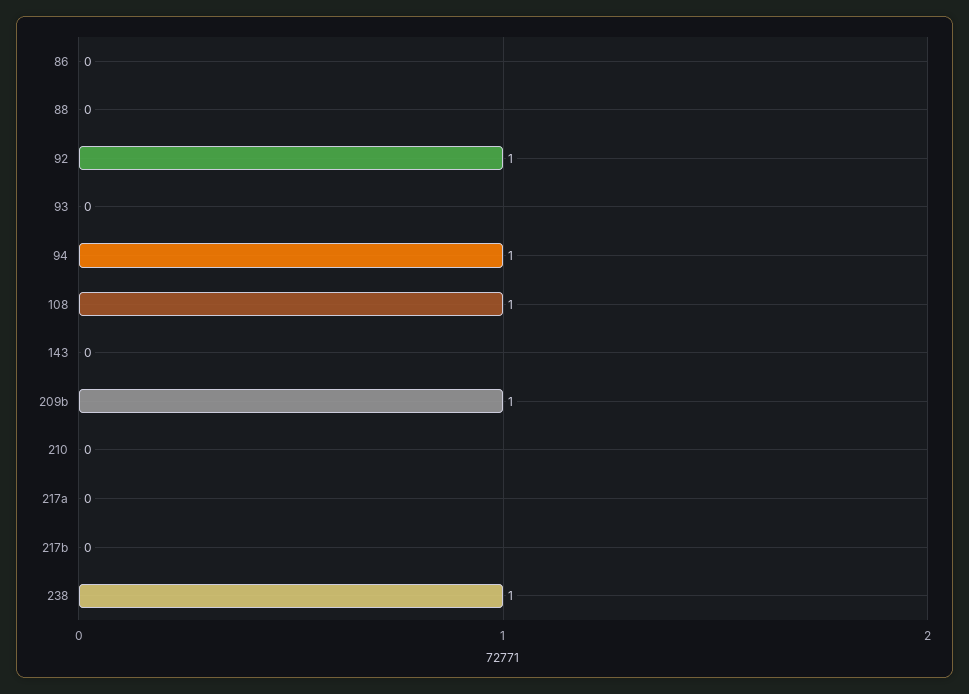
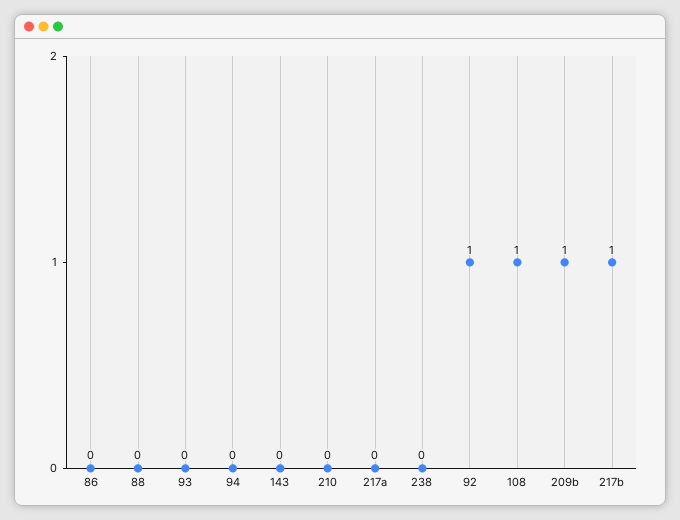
94: 1 -> 0
217b: 0 -> 1
238: 1 -> 0

